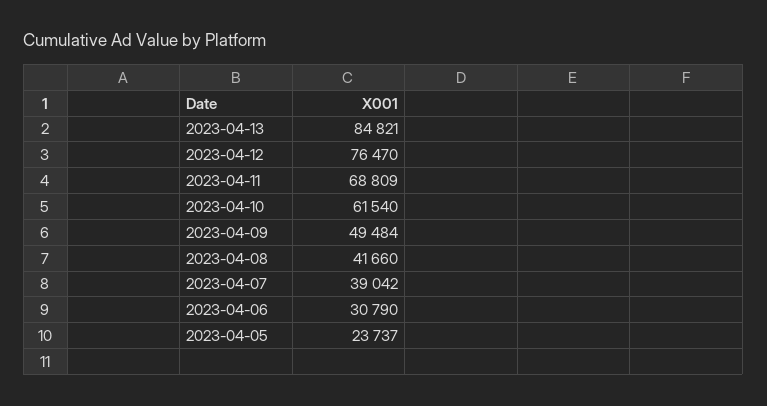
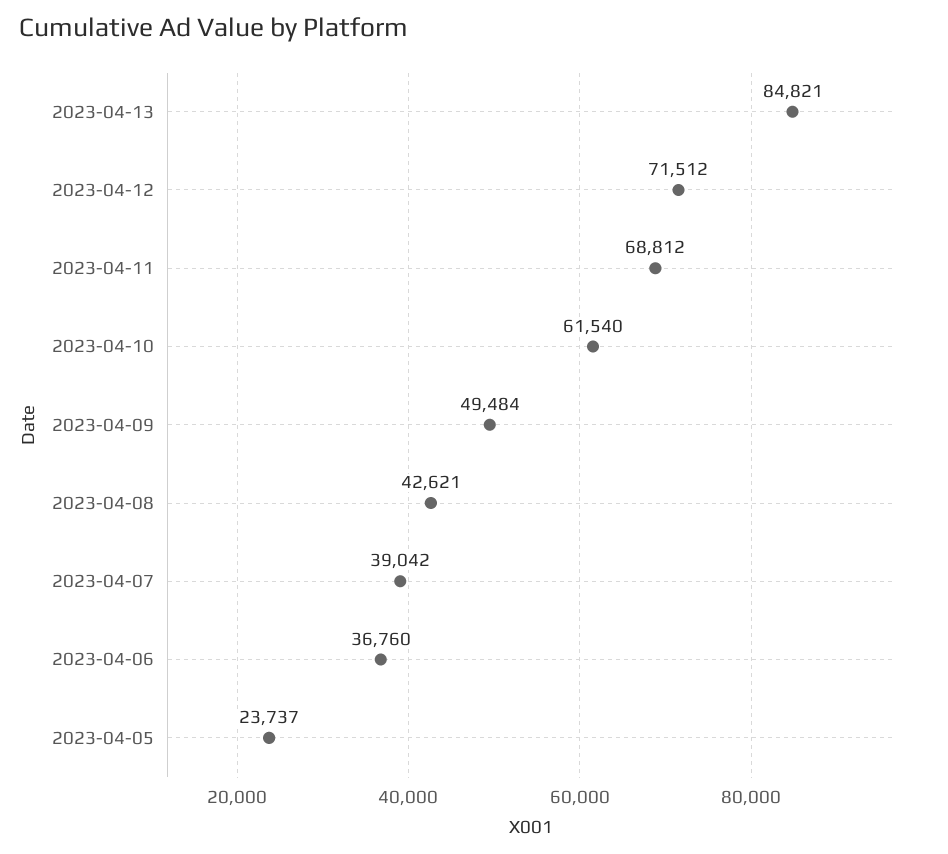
2023-04-12: 76470 -> 71512
2023-04-11: 68809 -> 68812
2023-04-08: 41660 -> 42621
2023-04-06: 30790 -> 36760

